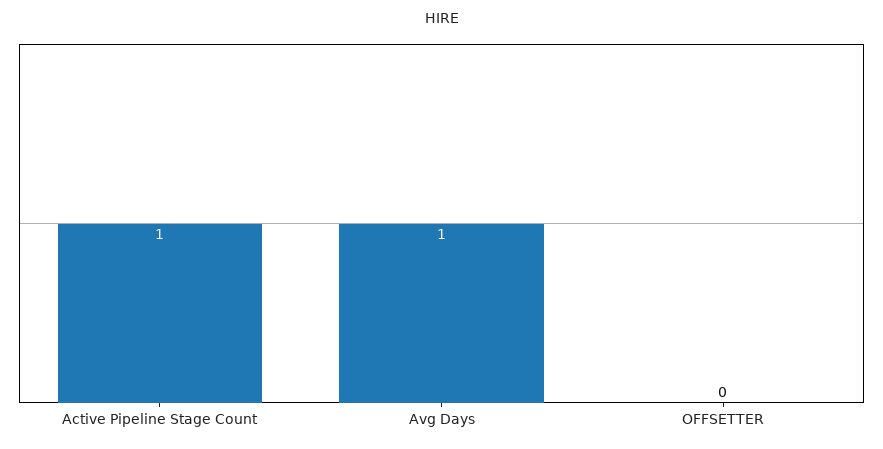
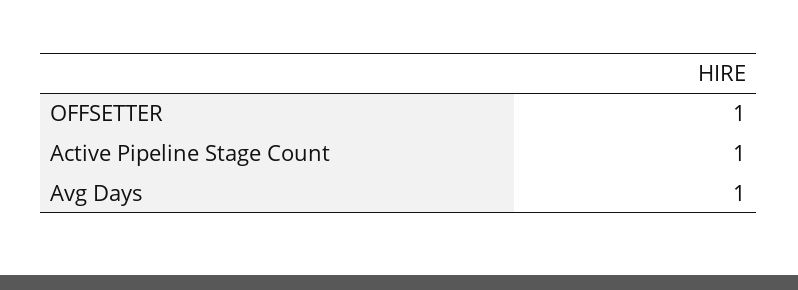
OFFSETTER: 0 -> 1

